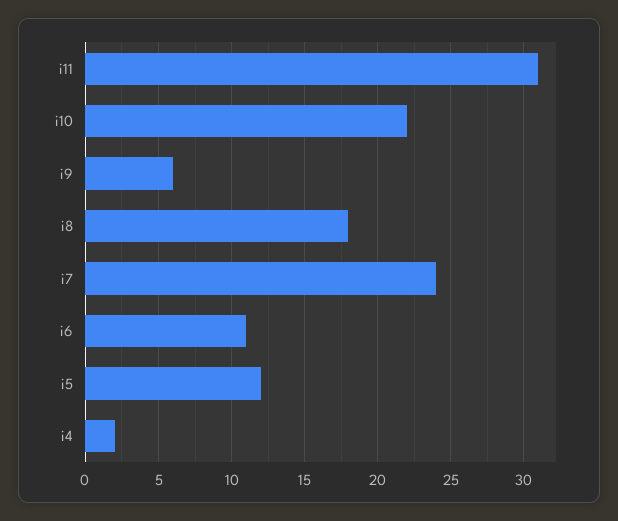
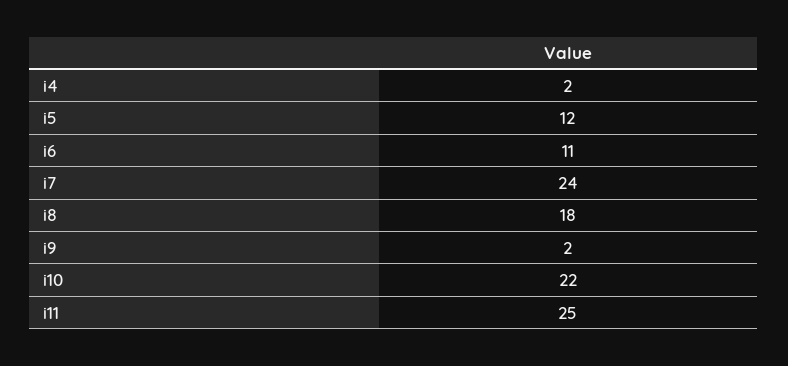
i11: 31 -> 25
i9: 6 -> 2

